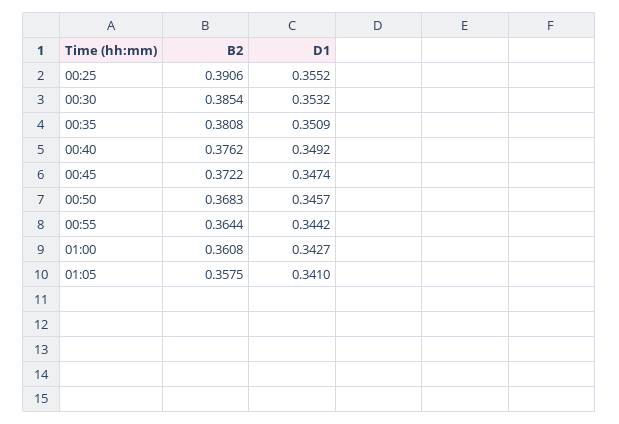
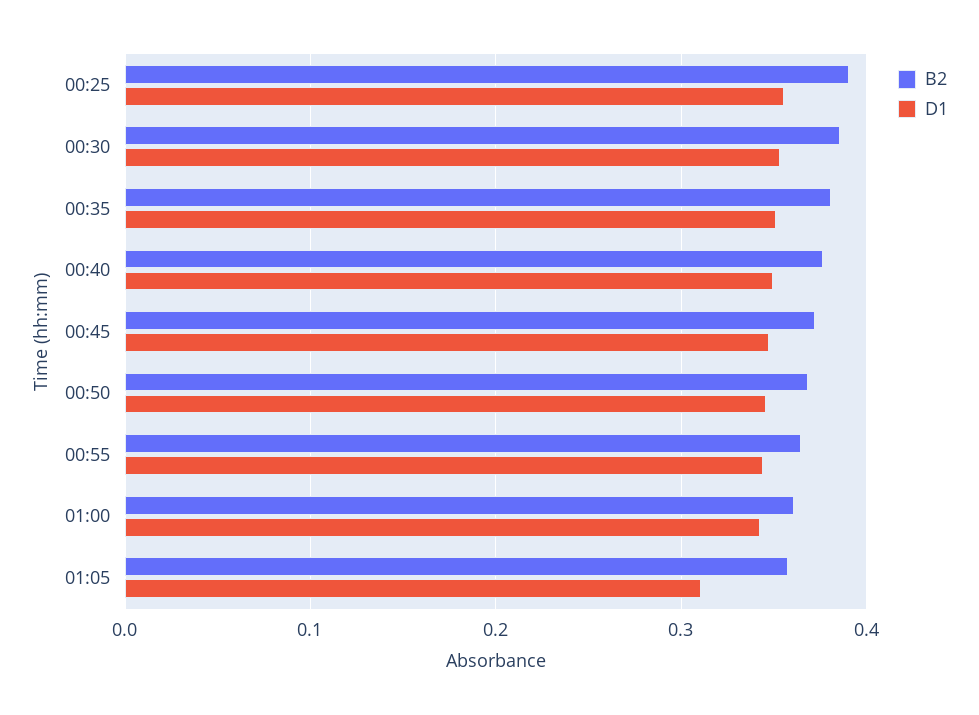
D1, 01:05: 0.341 -> 0.31

